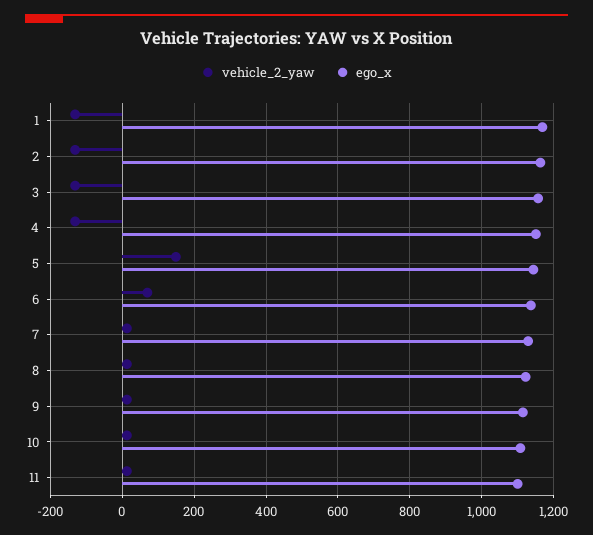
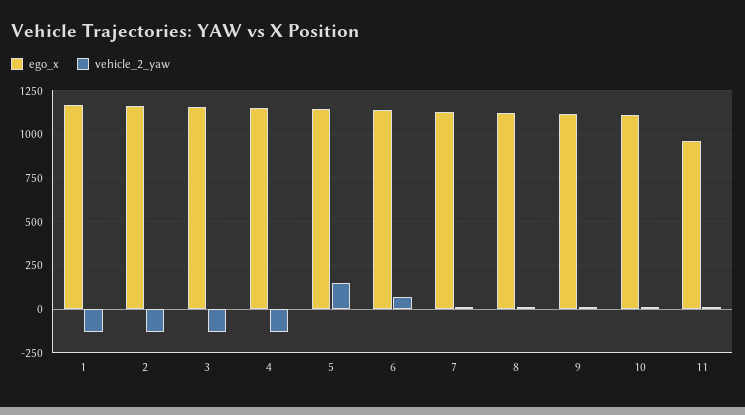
ego_x, 11: 1100 -> 950

